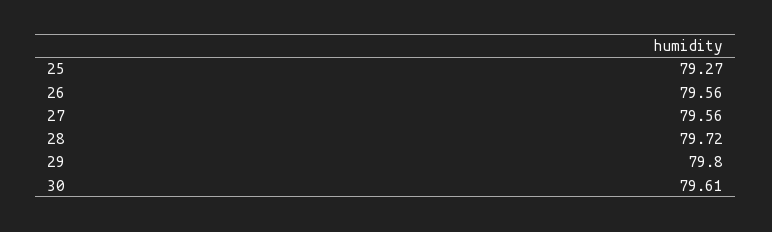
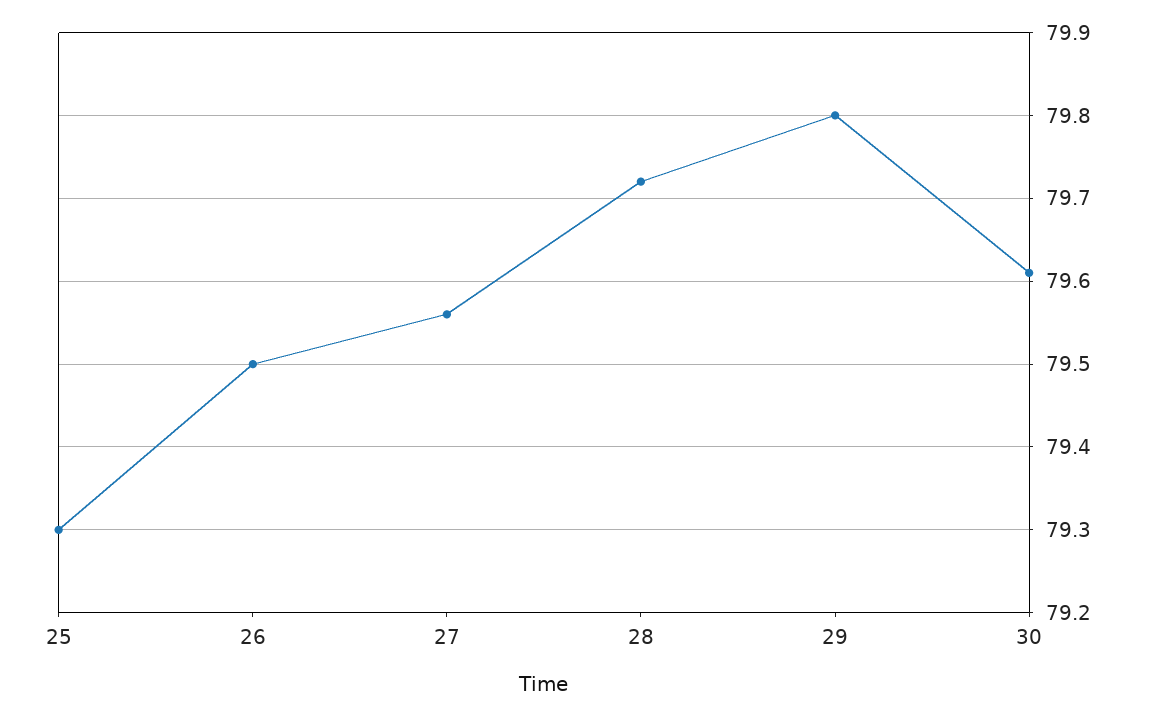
25: 79.27 -> 79.3
26: 79.56 -> 79.5

